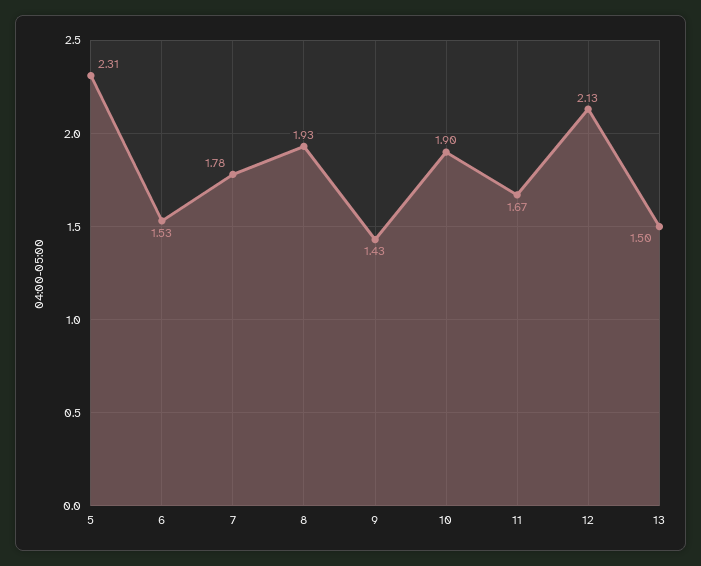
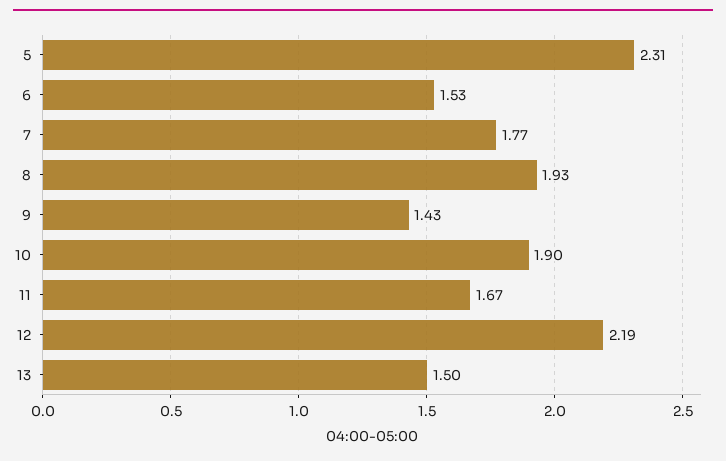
7: 1.78 -> 1.77
12: 2.13 -> 2.19

